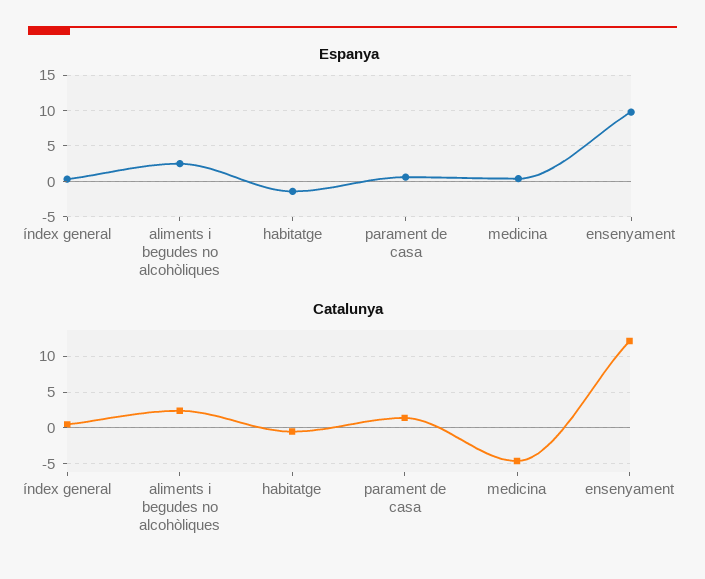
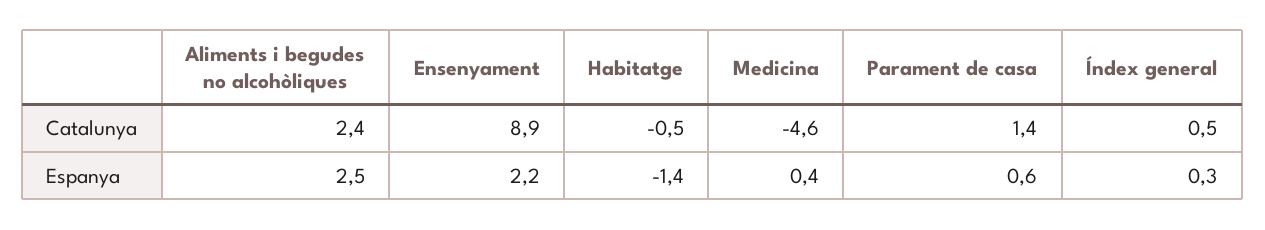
Espanya, ensenyament: 10 -> 2.2
Catalunya, ensenyament: 12 -> 8.9

